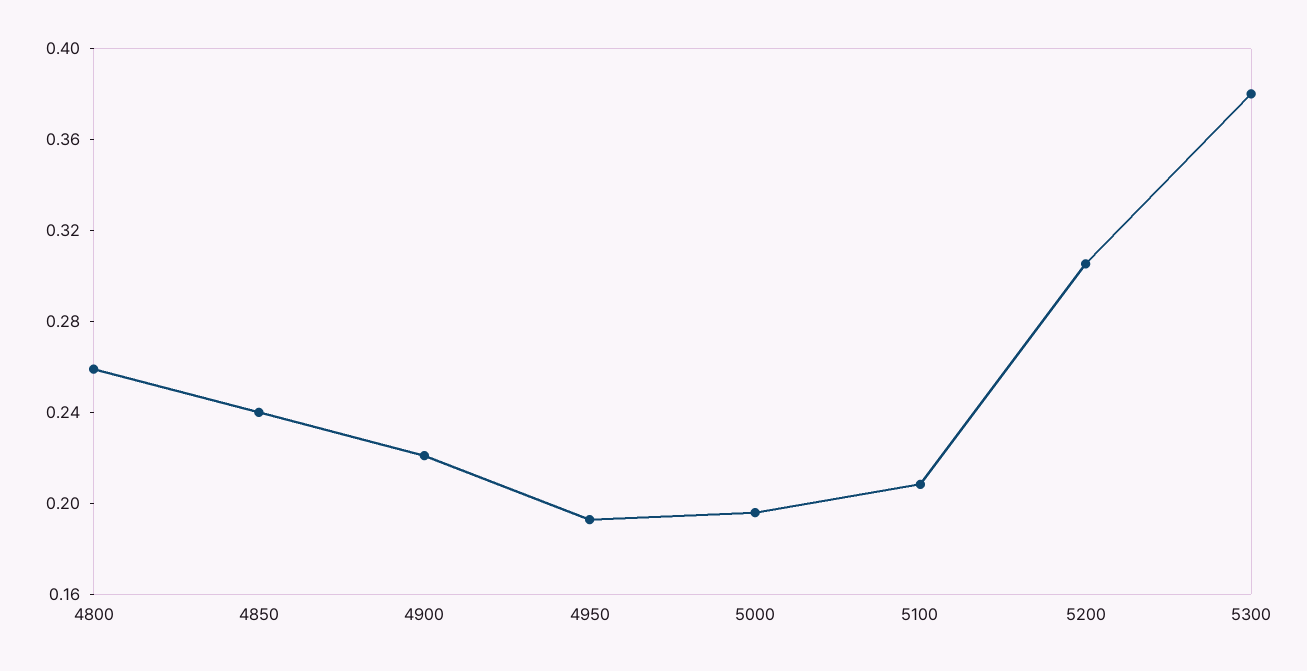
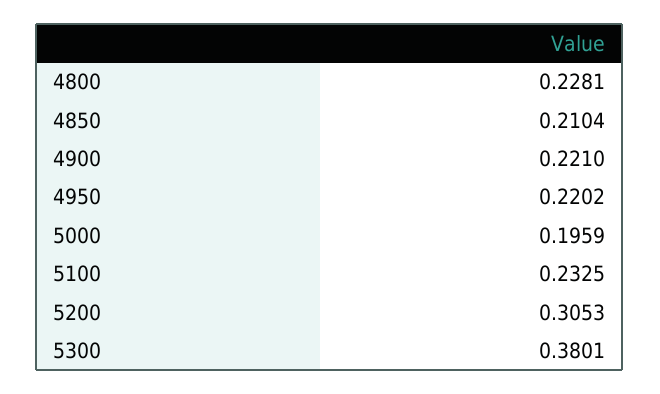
4800: 0.26 -> 0.2281
4850: 0.24 -> 0.2104
4950: 0.19 -> 0.2202
5100: 0.21 -> 0.2325

